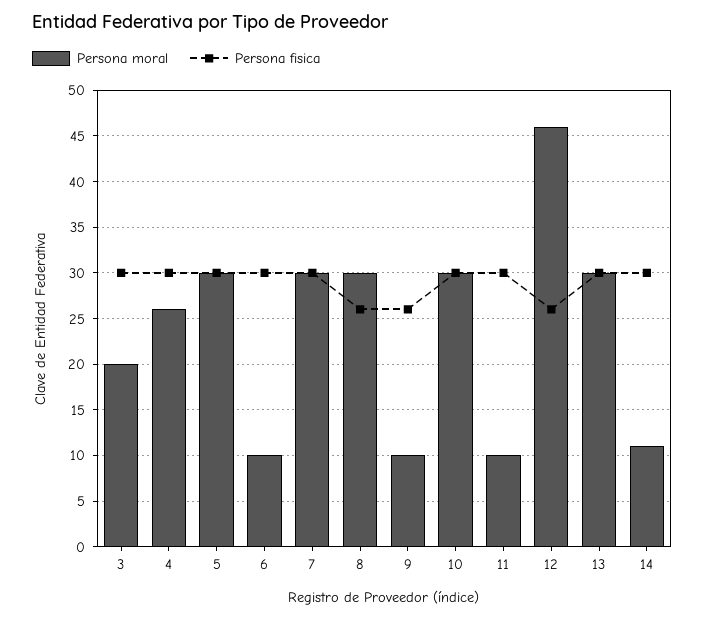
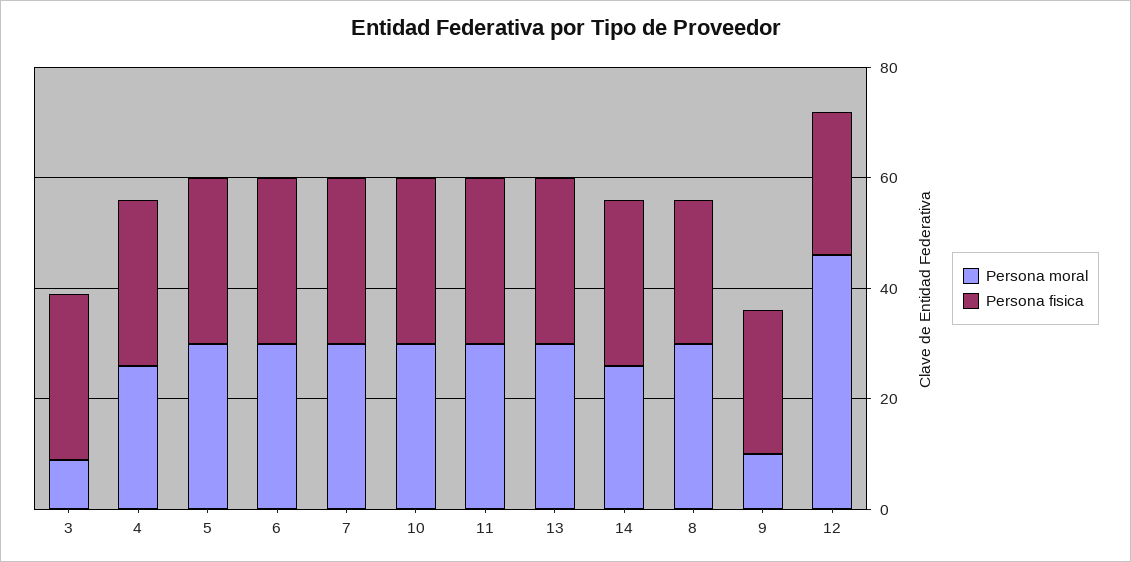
Persona moral, 3: 20 -> 10
Persona moral, 6: 10 -> 30
Persona moral, 11: 10 -> 30
Persona moral, 14: 11 -> 25

